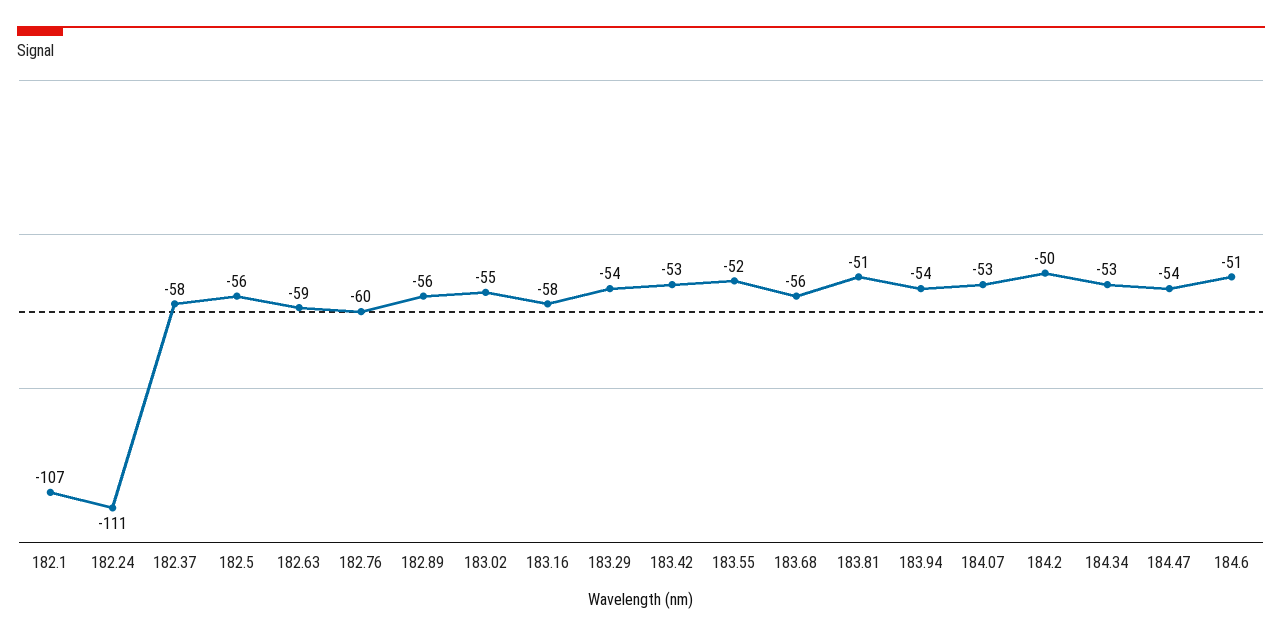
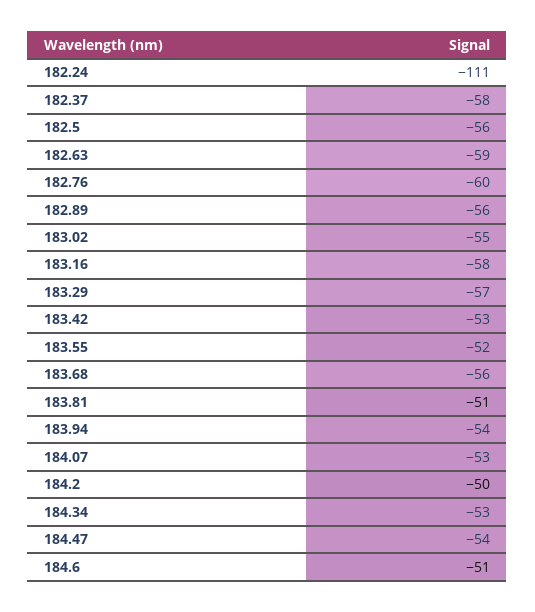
182.1: -107 -> none
183.29: -54 -> -57

